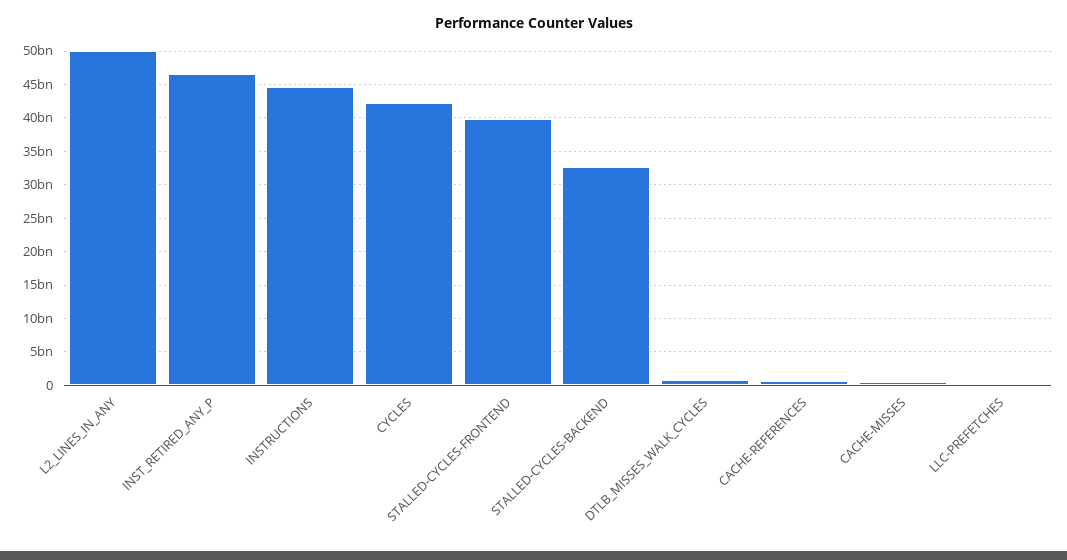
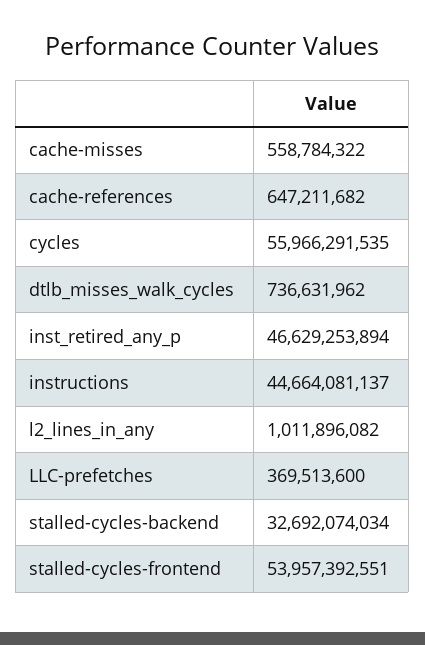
L2_LINES_IN_ANY: 50000000000 -> 1011896082
CYCLES: 42000000000 -> 55966291535
STALLED-CYCLES-FRONTEND: 40000000000 -> 53957392551

